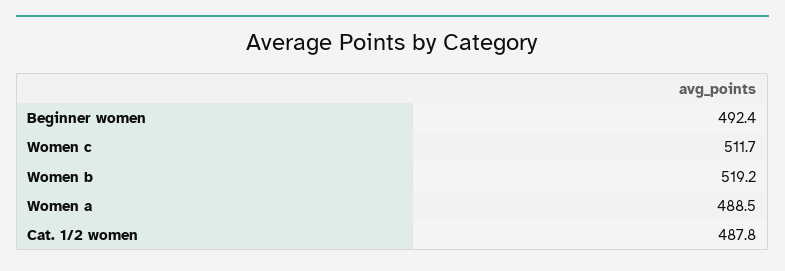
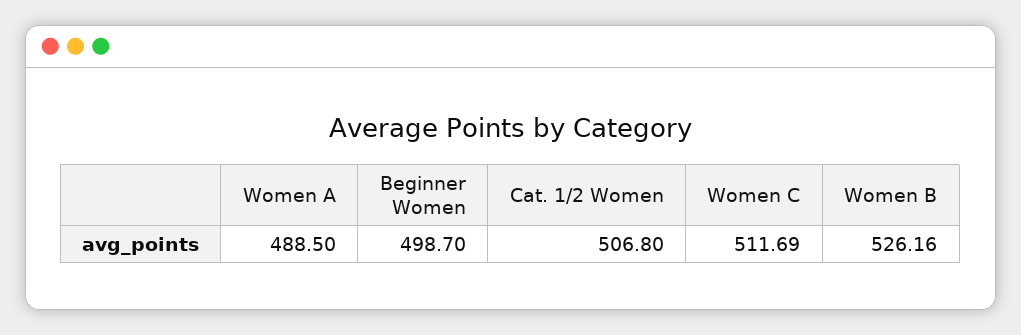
Beginner women: 492.4 -> 498.7
Women b: 519.2 -> 526.16
Cat. 1/2 women: 487.8 -> 506.8

